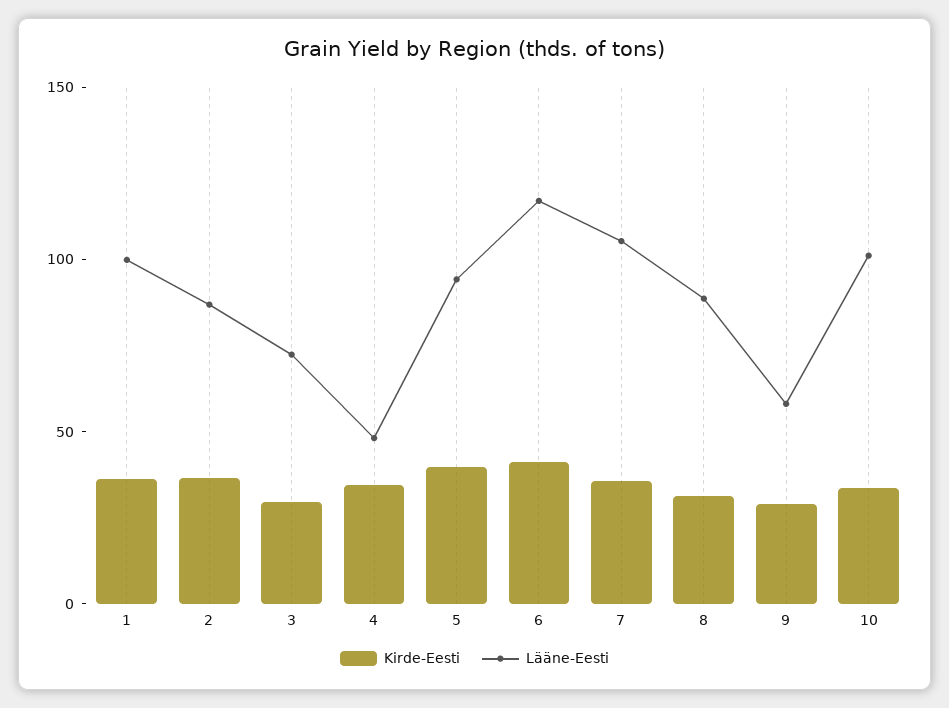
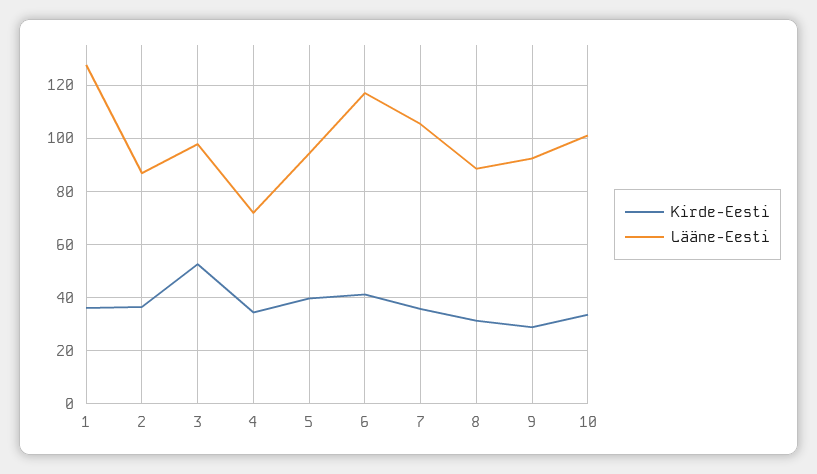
Lääne-Eesti, 1: 100 -> 127.5
Kirde-Eesti, 3: 30 -> 52.5
Lääne-Eesti, 3: 70 -> 97.5
Lääne-Eesti, 4: 50 -> 72.5
Lääne-Eesti, 9: 60 -> 92.5

